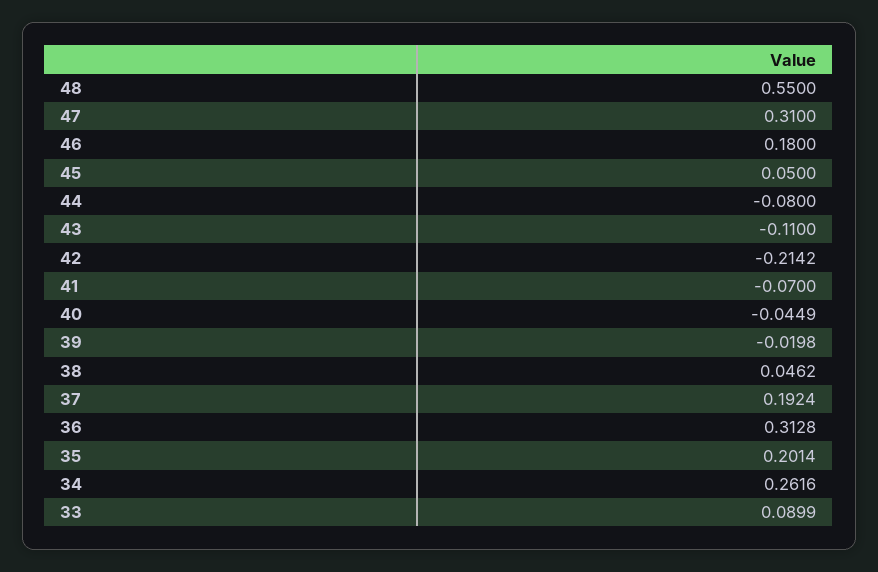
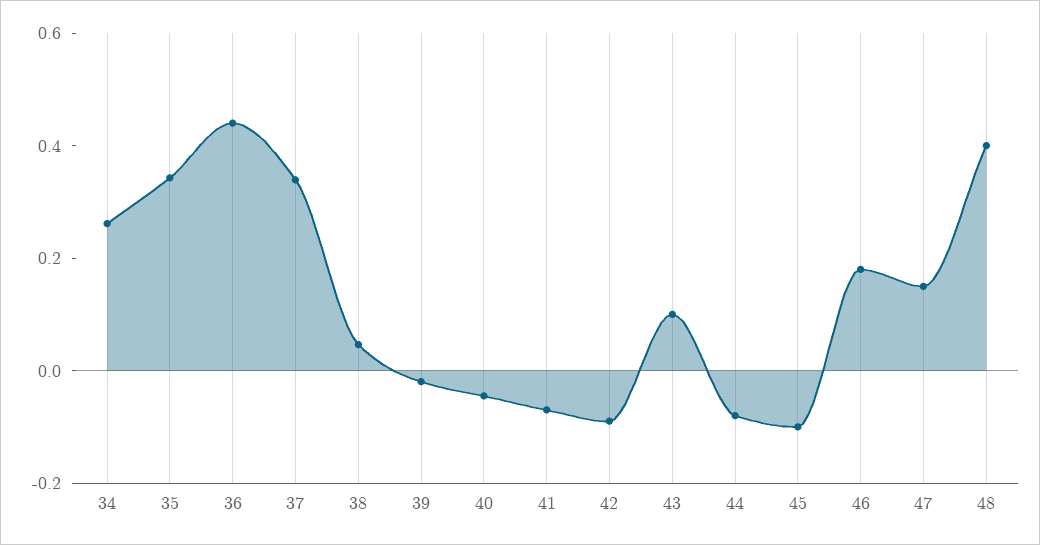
48: 0.55 -> 0.4
47: 0.31 -> 0.15
45: 0.05 -> -0.1
43: -0.11 -> 0.1
42: -0.2142 -> -0.1
37: 0.1924 -> 0.35
36: 0.3128 -> 0.45
35: 0.2014 -> 0.35
33: 0.0899 -> none

